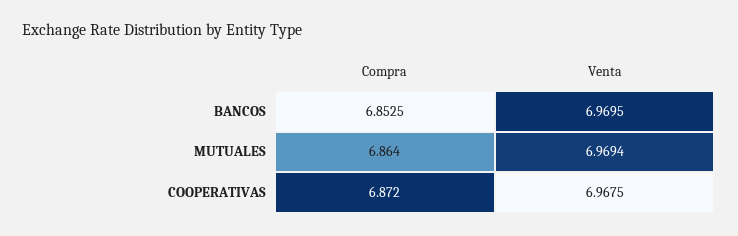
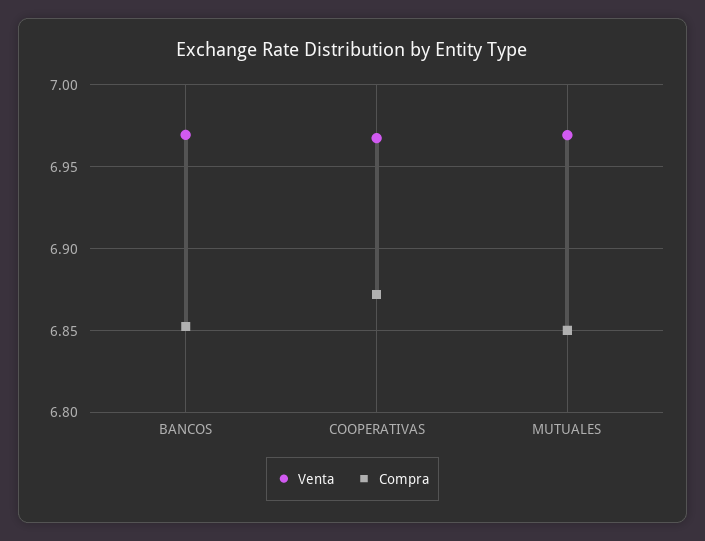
Compra, MUTUALES: 6.864 -> 6.85

